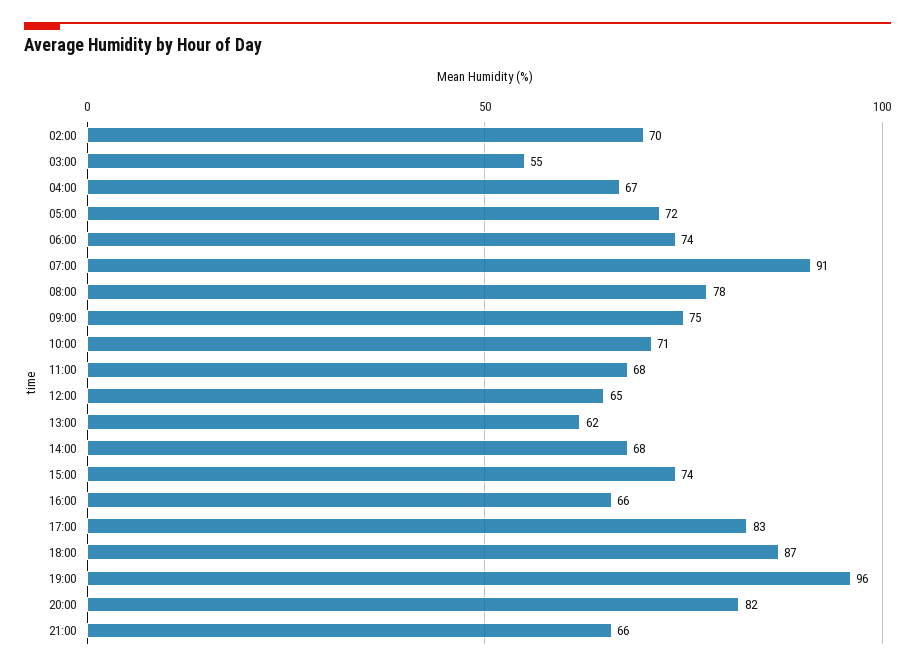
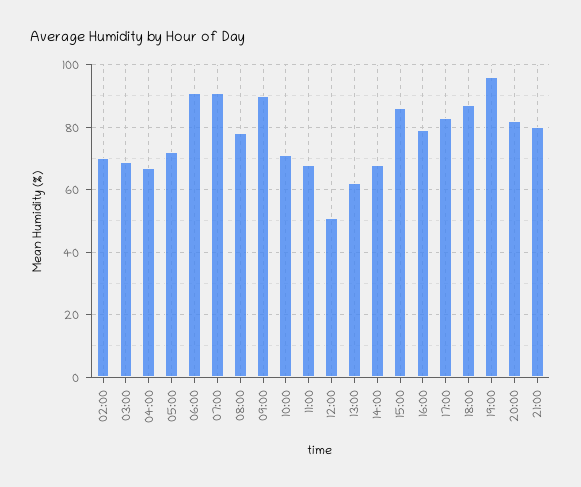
03:00: 55 -> 70
06:00: 74 -> 90
09:00: 75 -> 90
12:00: 65 -> 50
15:00: 74 -> 85
16:00: 66 -> 80
21:00: 66 -> 80

